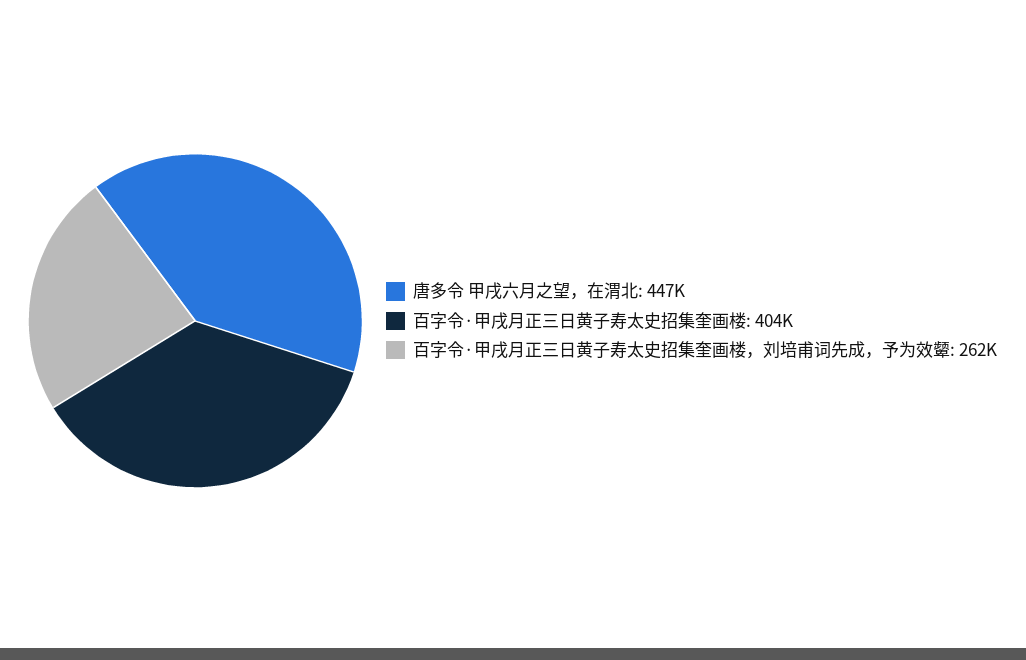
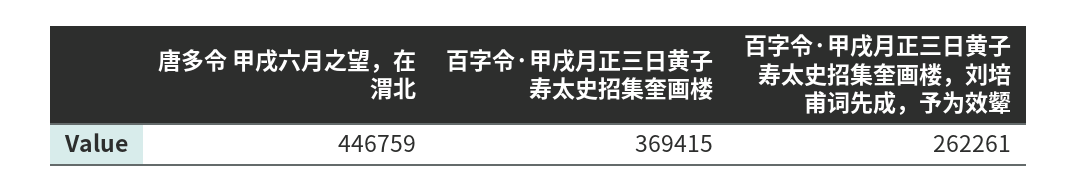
百字令·甲戌月正三日黄子寿太史招集奎画楼: 404000 -> 369415

